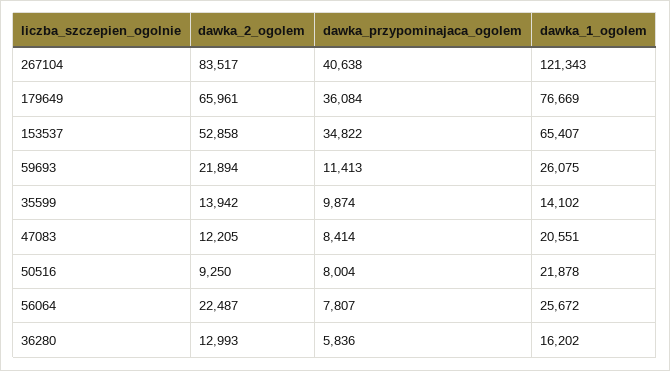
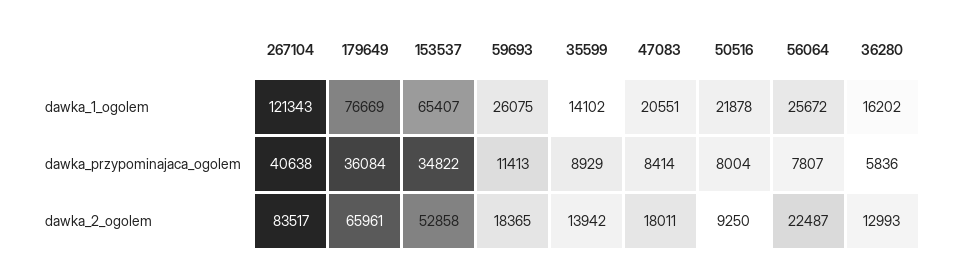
dawka_2_ogolem, 59693: 21894 -> 18365
dawka_przypominajaca_ogolem, 35599: 9874 -> 8929
dawka_2_ogolem, 47083: 12205 -> 18011

